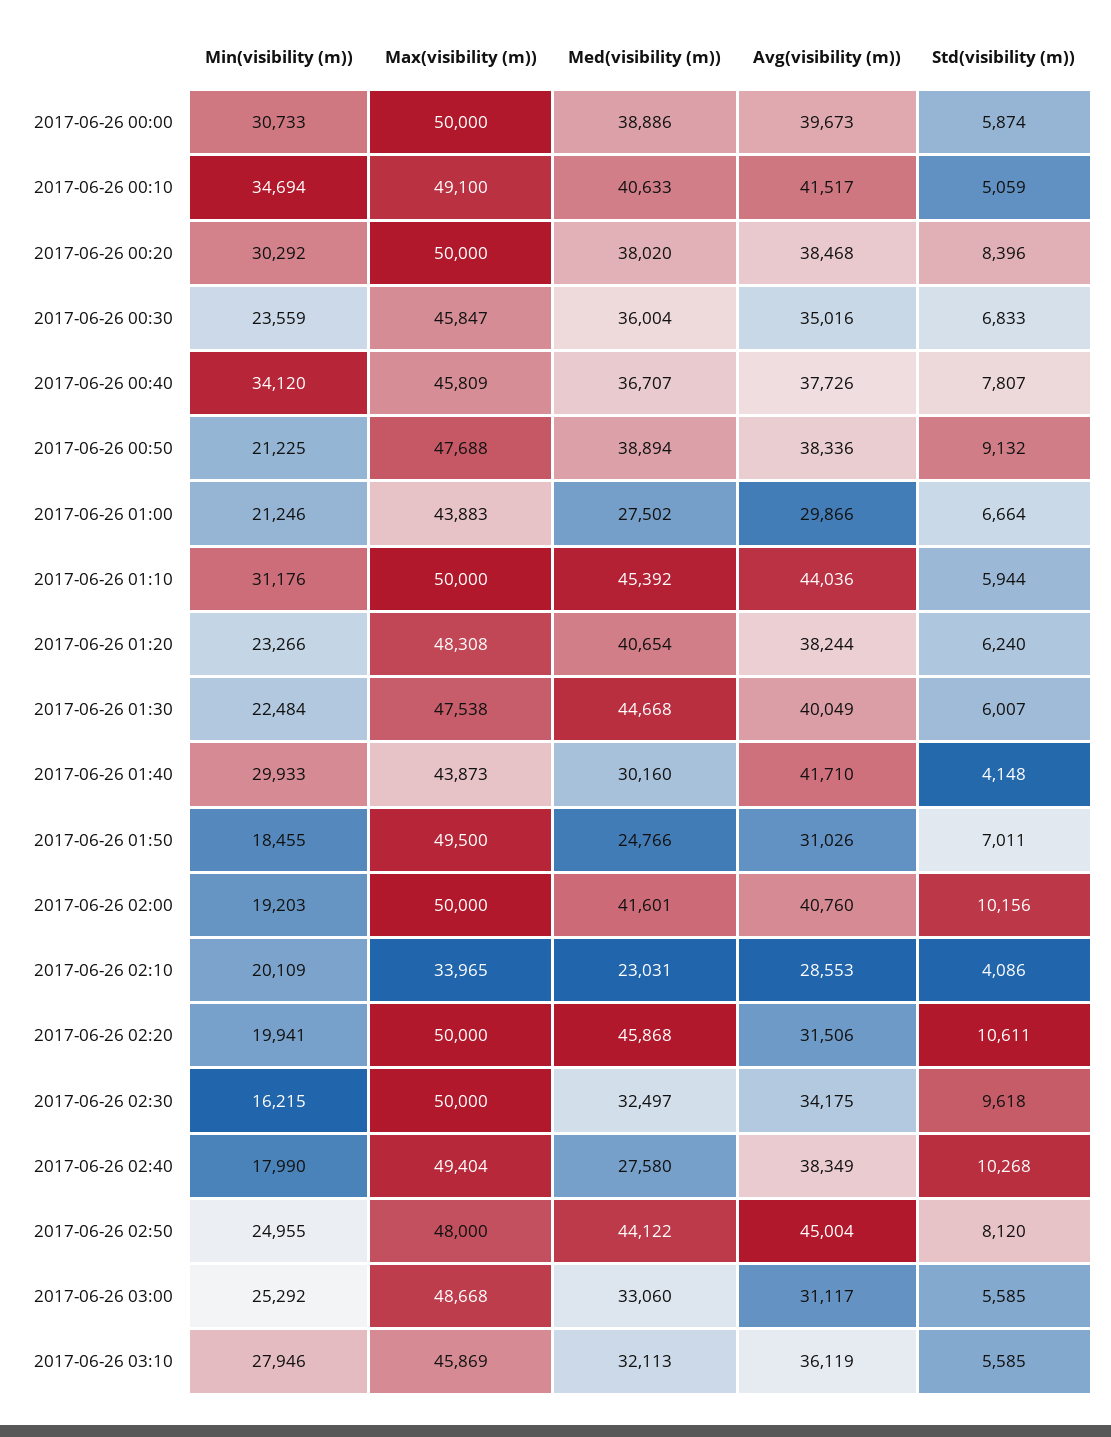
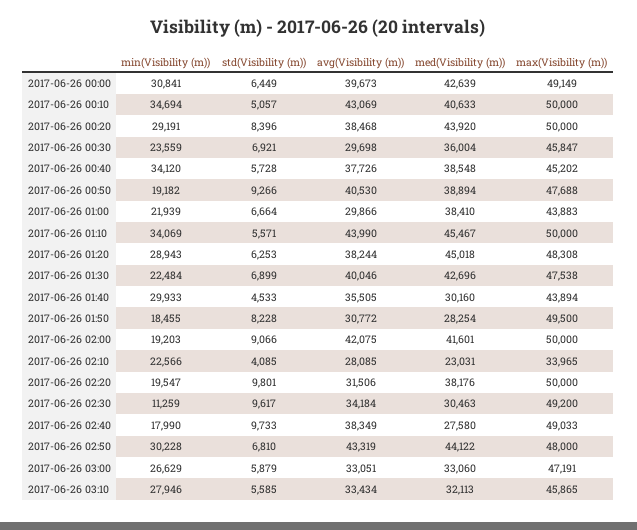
Min(visibility (m)), 2017-06-26 00:00: 30733 -> 30841
Max(visibility (m)), 2017-06-26 00:00: 50000 -> 49149
Med(visibility (m)), 2017-06-26 00:00: 38886 -> 42639
Std(visibility (m)), 2017-06-26 00:00: 5874 -> 6449
Max(visibility (m)), 2017-06-26 00:10: 49100 -> 50000
Avg(visibility (m)), 2017-06-26 00:10: 41517 -> 43069
Std(visibility (m)), 2017-06-26 00:10: 5059 -> 5057
Min(visibility (m)), 2017-06-26 00:20: 30292 -> 29191
Med(visibility (m)), 2017-06-26 00:20: 38020 -> 43920
Avg(visibility (m)), 2017-06-26 00:30: 35016 -> 29698
Std(visibility (m)), 2017-06-26 00:30: 6833 -> 6921
Max(visibility (m)), 2017-06-26 00:40: 45809 -> 45202
Med(visibility (m)), 2017-06-26 00:40: 36707 -> 38548
Std(visibility (m)), 2017-06-26 00:40: 7807 -> 5728
Min(visibility (m)), 2017-06-26 00:50: 21225 -> 19182
Avg(visibility (m)), 2017-06-26 00:50: 38336 -> 40530
Std(visibility (m)), 2017-06-26 00:50: 9132 -> 9266
Min(visibility (m)), 2017-06-26 01:00: 21246 -> 21939
Med(visibility (m)), 2017-06-26 01:00: 27502 -> 38410
Min(visibility (m)), 2017-06-26 01:10: 31176 -> 34069
Med(visibility (m)), 2017-06-26 01:10: 45392 -> 45467
Avg(visibility (m)), 2017-06-26 01:10: 44036 -> 43990
Std(visibility (m)), 2017-06-26 01:10: 5944 -> 5571
Min(visibility (m)), 2017-06-26 01:20: 23266 -> 28943
Med(visibility (m)), 2017-06-26 01:20: 40654 -> 45018
Std(visibility (m)), 2017-06-26 01:20: 6240 -> 6253
Med(visibility (m)), 2017-06-26 01:30: 44668 -> 42696
Avg(visibility (m)), 2017-06-26 01:30: 40049 -> 40046
Std(visibility (m)), 2017-06-26 01:30: 6007 -> 6899
Max(visibility (m)), 2017-06-26 01:40: 43873 -> 43894
Avg(visibility (m)), 2017-06-26 01:40: 41710 -> 35505
Std(visibility (m)), 2017-06-26 01:40: 4148 -> 4533
Med(visibility (m)), 2017-06-26 01:50: 24766 -> 28254
Avg(visibility (m)), 2017-06-26 01:50: 31026 -> 30772
Std(visibility (m)), 2017-06-26 01:50: 7011 -> 8228
Avg(visibility (m)), 2017-06-26 02:00: 40760 -> 42075
Std(visibility (m)), 2017-06-26 02:00: 10156 -> 9066
Min(visibility (m)), 2017-06-26 02:10: 20109 -> 22566
Avg(visibility (m)), 2017-06-26 02:10: 28553 -> 28085
Std(visibility (m)), 2017-06-26 02:10: 4086 -> 4085
Min(visibility (m)), 2017-06-26 02:20: 19941 -> 19547
Med(visibility (m)), 2017-06-26 02:20: 45868 -> 38176
Std(visibility (m)), 2017-06-26 02:20: 10611 -> 9801
Min(visibility (m)), 2017-06-26 02:30: 16215 -> 11259
Max(visibility (m)), 2017-06-26 02:30: 50000 -> 49200
Med(visibility (m)), 2017-06-26 02:30: 32497 -> 30463
Avg(visibility (m)), 2017-06-26 02:30: 34175 -> 34184
Std(visibility (m)), 2017-06-26 02:30: 9618 -> 9617
Max(visibility (m)), 2017-06-26 02:40: 49404 -> 49033
Std(visibility (m)), 2017-06-26 02:40: 10268 -> 9733
Min(visibility (m)), 2017-06-26 02:50: 24955 -> 30228
Avg(visibility (m)), 2017-06-26 02:50: 45004 -> 43319
Std(visibility (m)), 2017-06-26 02:50: 8120 -> 6810
Min(visibility (m)), 2017-06-26 03:00: 25292 -> 26629
Max(visibility (m)), 2017-06-26 03:00: 48668 -> 47191
Avg(visibility (m)), 2017-06-26 03:00: 31117 -> 33051
Std(visibility (m)), 2017-06-26 03:00: 5585 -> 5879
Max(visibility (m)), 2017-06-26 03:10: 45869 -> 45865
Avg(visibility (m)), 2017-06-26 03:10: 36119 -> 33434

